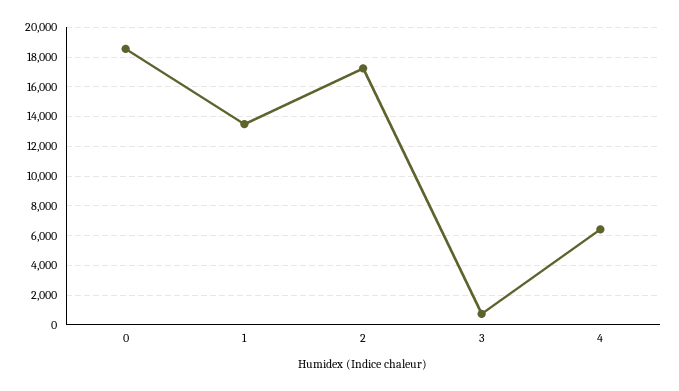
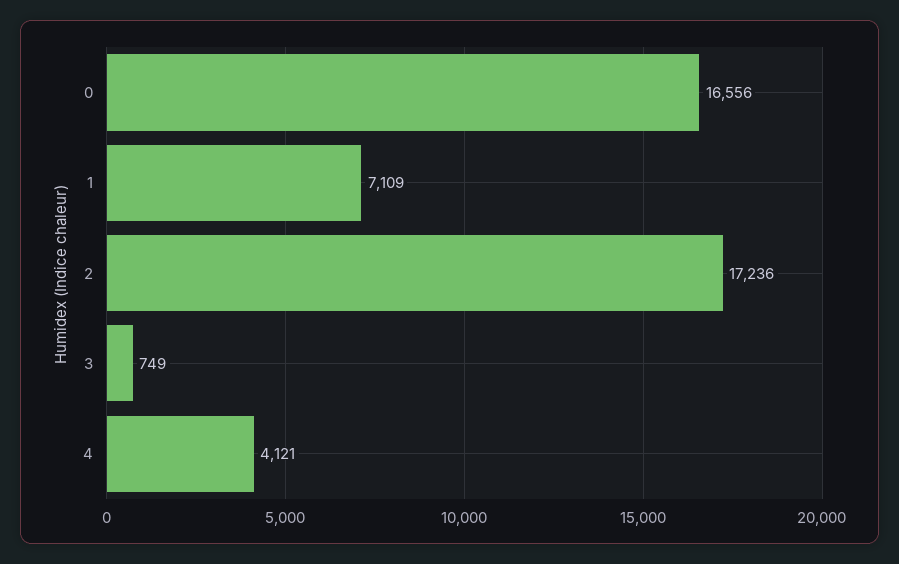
0: 18500 -> 16556
1: 13500 -> 7109
4: 6500 -> 4121

